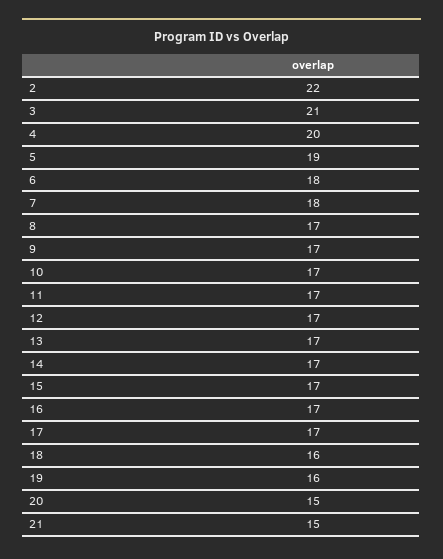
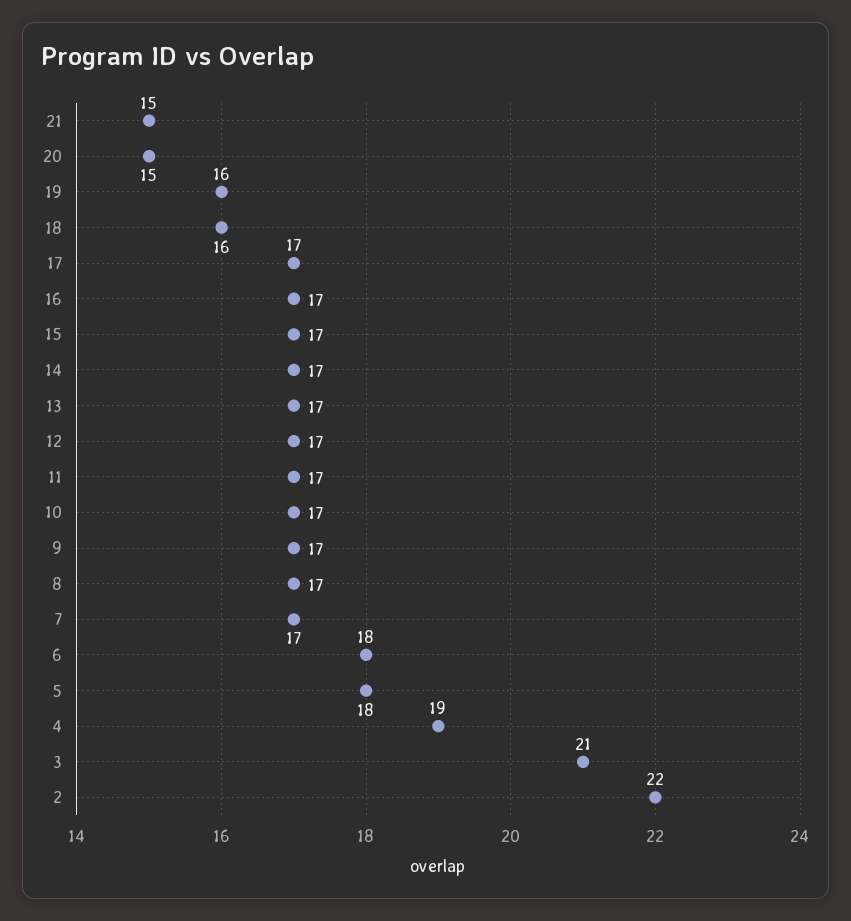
4: 20 -> 19
5: 19 -> 18
7: 18 -> 17

